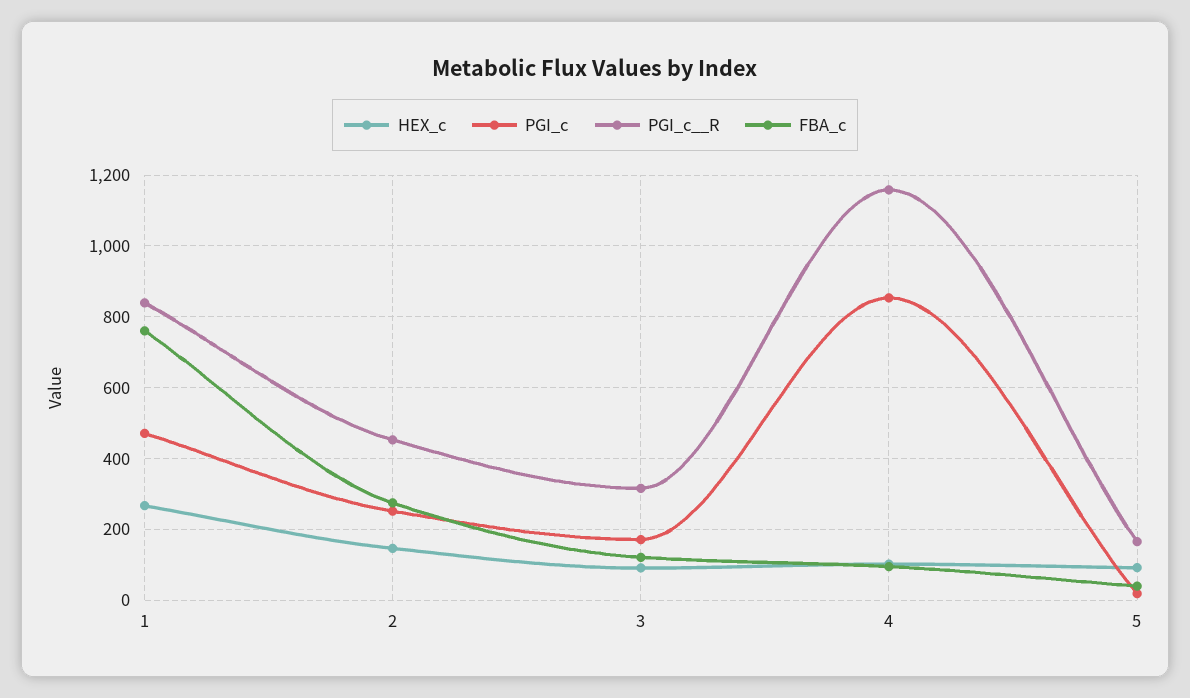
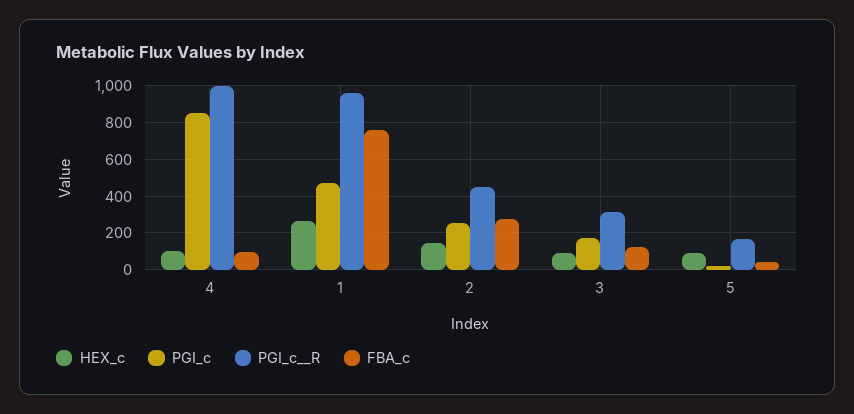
PGI_c__R, 1: 840 -> 950
PGI_c__R, 4: 1160 -> 1000

